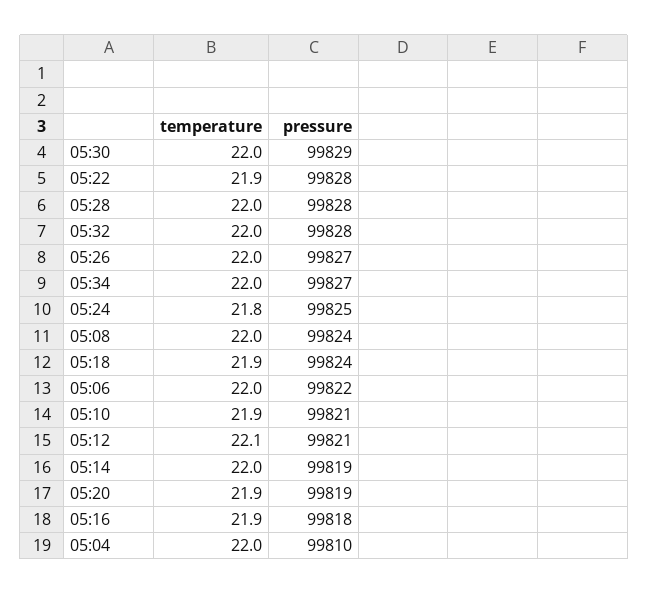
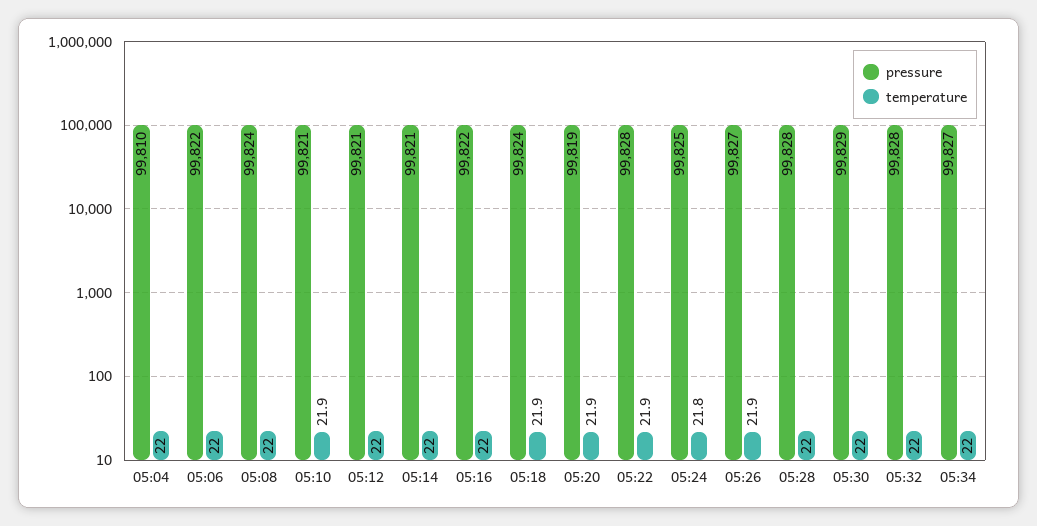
temperature, 05:26: 22 -> 21.9
temperature, 05:12: 22.1 -> 22
pressure, 05:14: 99819 -> 99821
temperature, 05:16: 21.9 -> 22
pressure, 05:16: 99818 -> 99822

